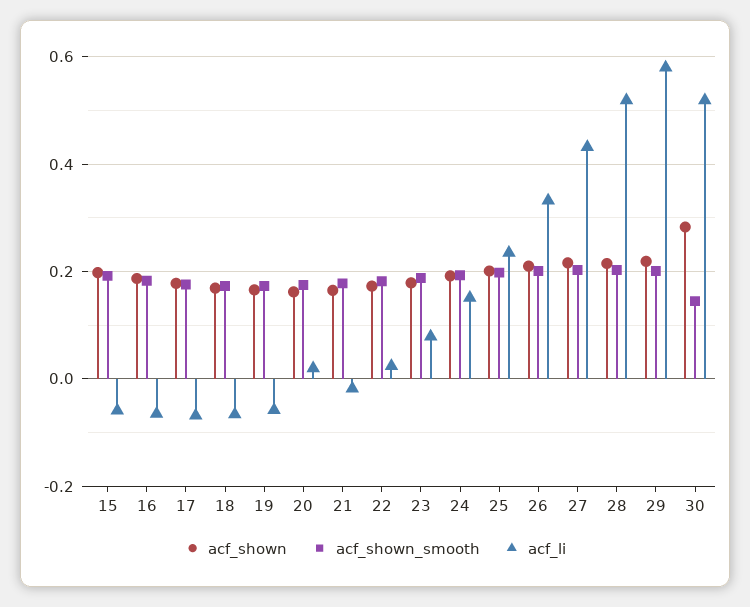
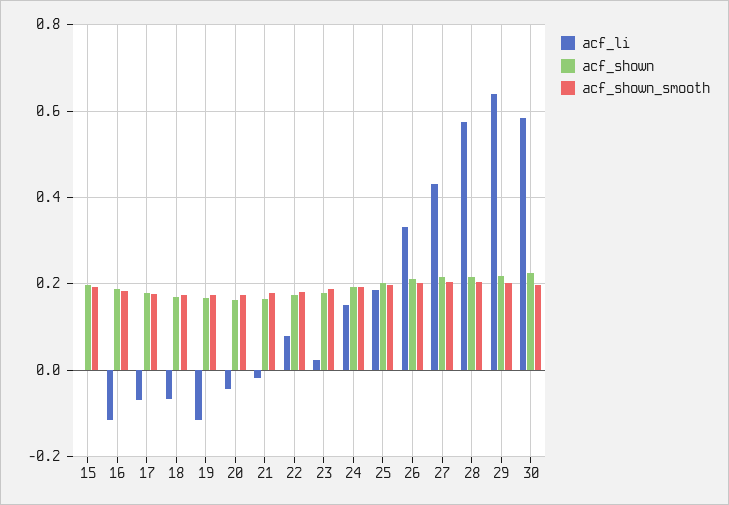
acf_li, 15: -0.06 -> 0
acf_li, 16: -0.06 -> -0.12
acf_li, 19: -0.06 -> -0.12
acf_li, 20: 0.02 -> -0.04
acf_li, 22: 0.02 -> 0.08
acf_li, 23: 0.08 -> 0.02
acf_li, 25: 0.24 -> 0.18
acf_li, 28: 0.52 -> 0.58
acf_li, 29: 0.58 -> 0.64
acf_shown, 30: 0.28 -> 0.22
acf_shown_smooth, 30: 0.14 -> 0.2
acf_li, 30: 0.52 -> 0.58

